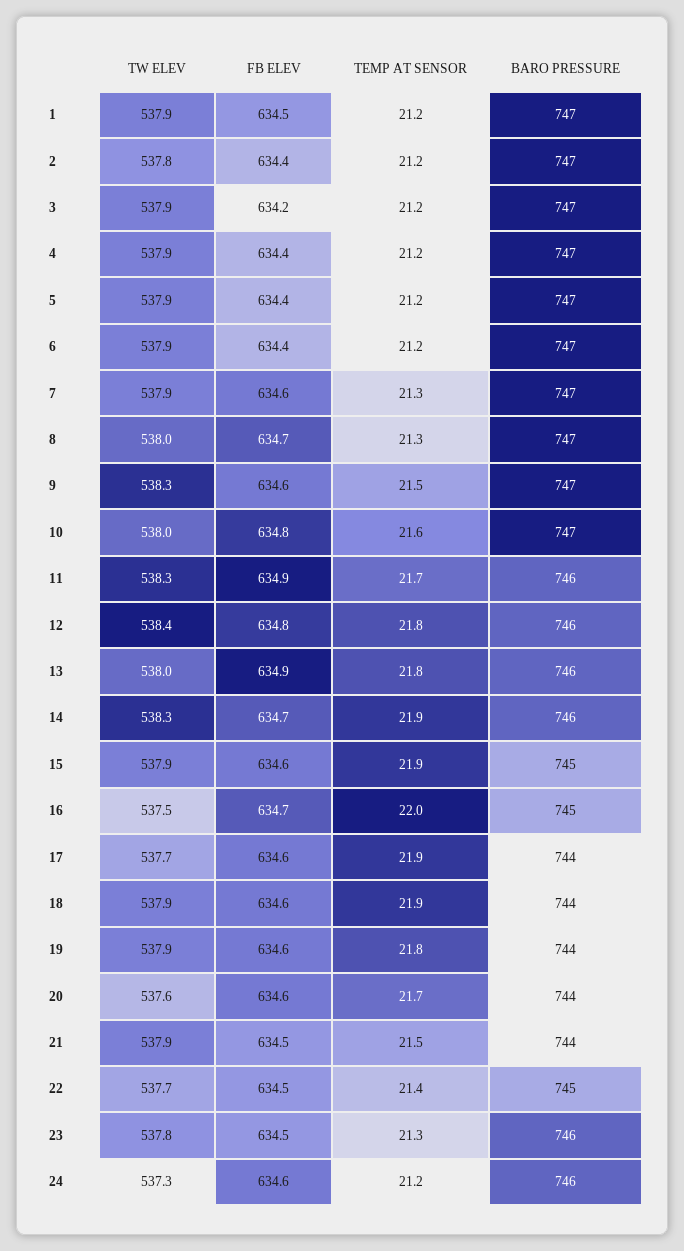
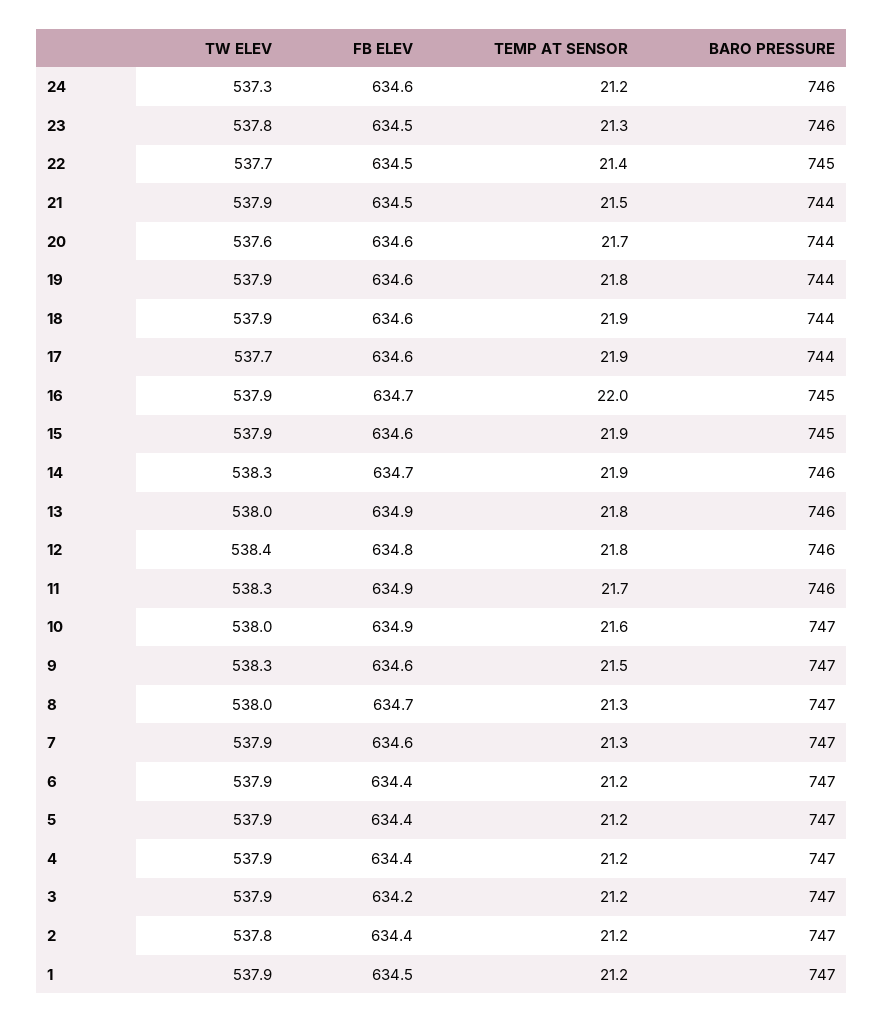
FB ELEV, 10: 634.8 -> 634.9
TW ELEV, 16: 537.5 -> 537.9

